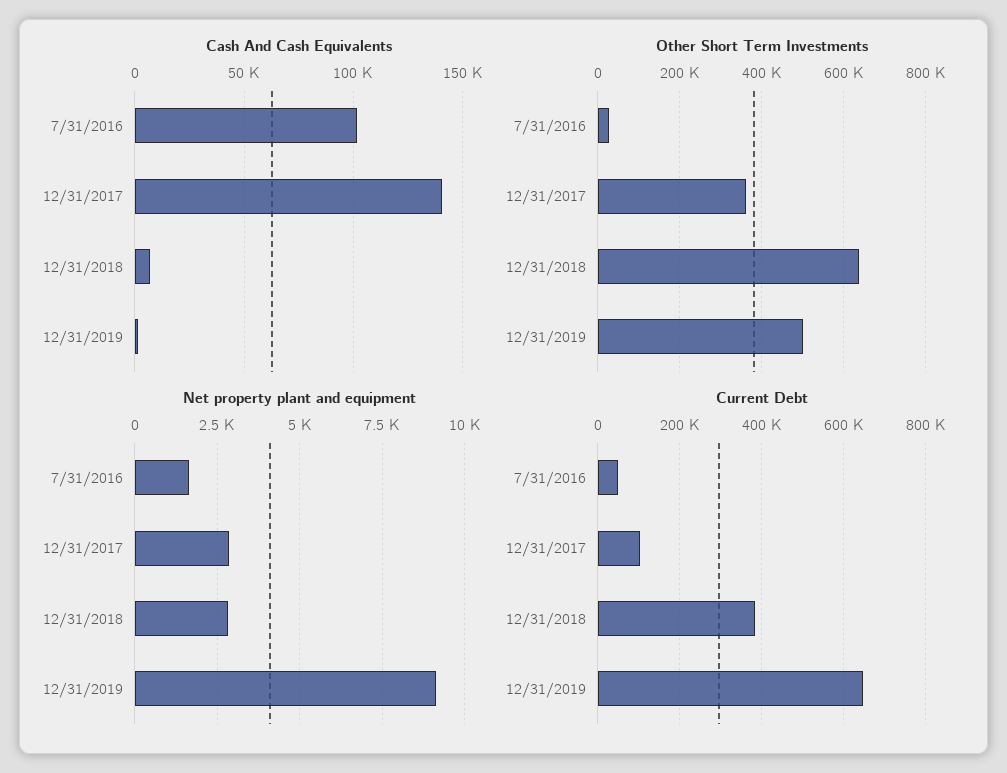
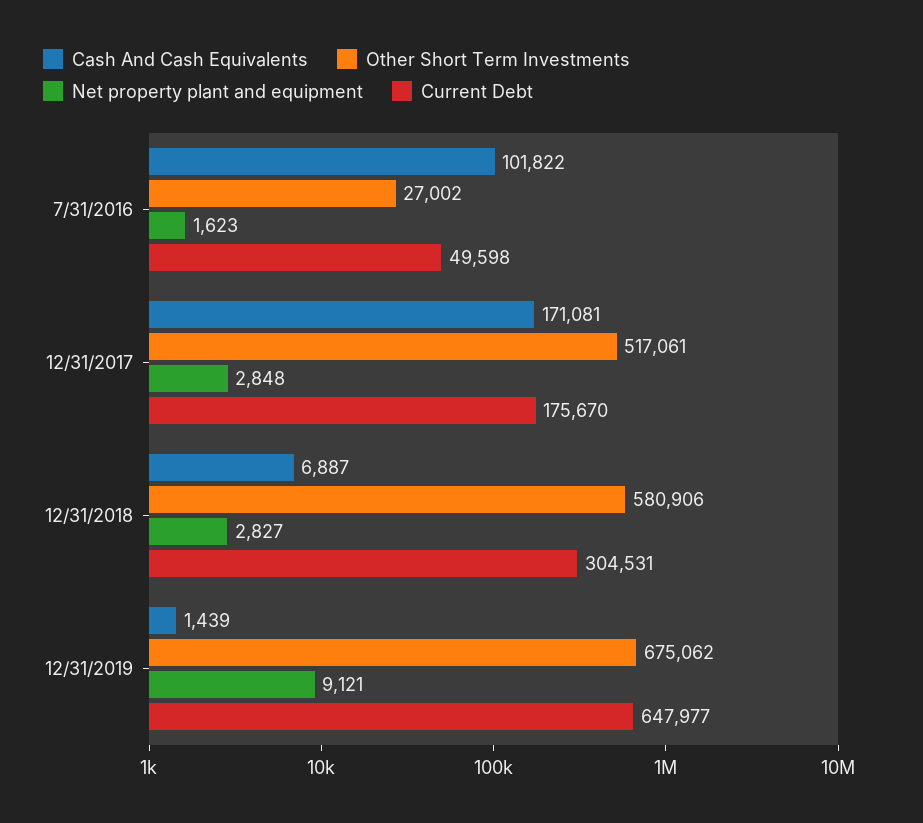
Cash And Cash Equivalents, 12/31/2017: 140000 -> 171081
Other Short Term Investments, 12/31/2017: 360000 -> 517061
Other Short Term Investments, 12/31/2018: 640000 -> 580906
Other Short Term Investments, 12/31/2019: 500000 -> 675062
Current Debt, 12/31/2017: 100000 -> 175670
Current Debt, 12/31/2018: 380000 -> 304531

